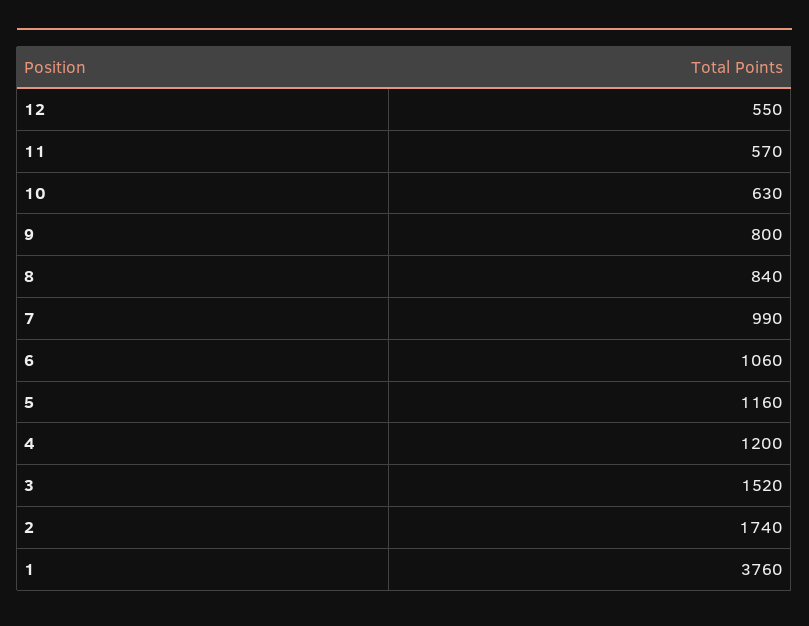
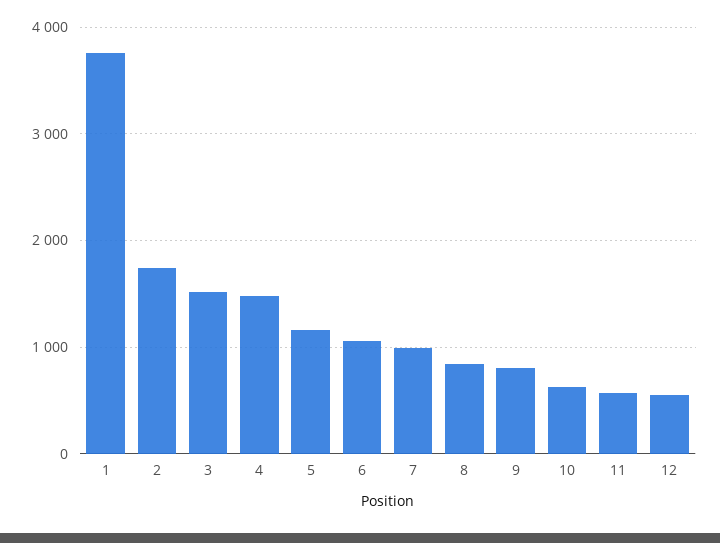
4: 1200 -> 1500

